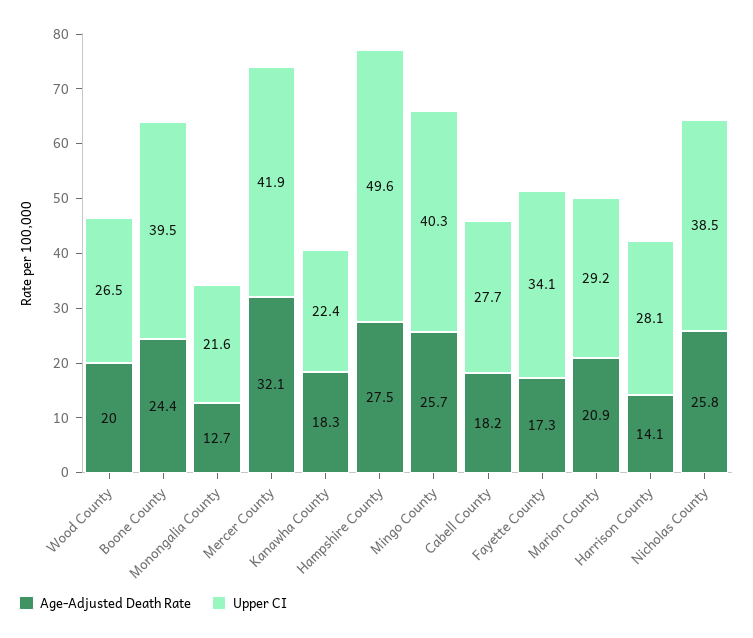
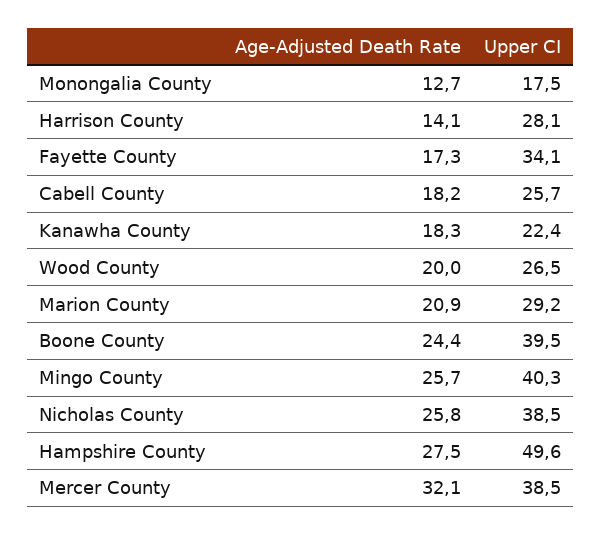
Upper CI, Monongalia County: 21.6 -> 17.5
Upper CI, Mercer County: 41.9 -> 38.5
Upper CI, Cabell County: 27.7 -> 25.7

